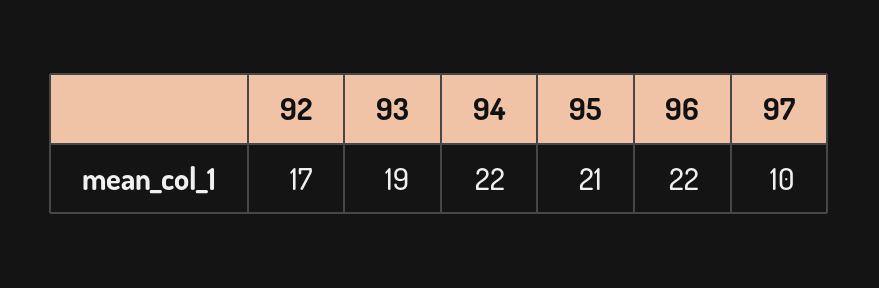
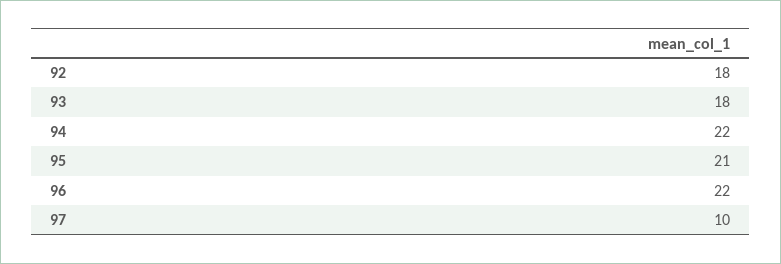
92: 17 -> 18
93: 19 -> 18

